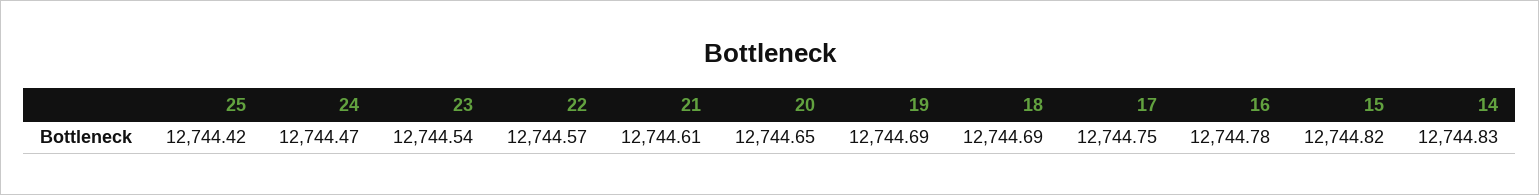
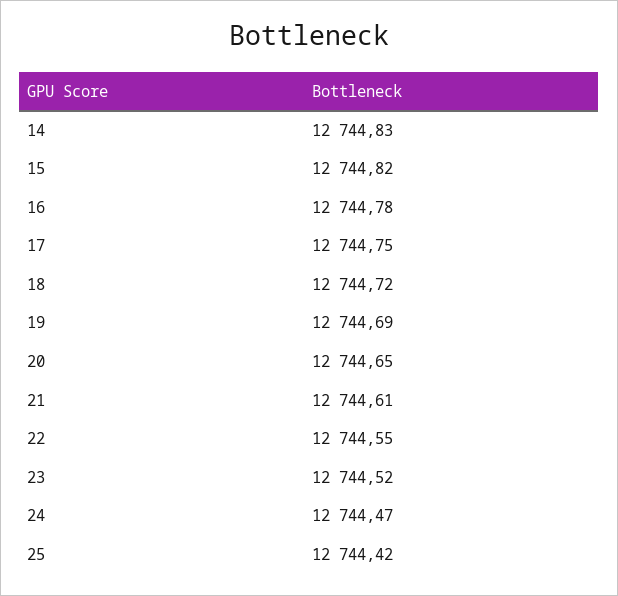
23: 12744.54 -> 12744.52
22: 12744.57 -> 12744.55
18: 12744.69 -> 12744.72

